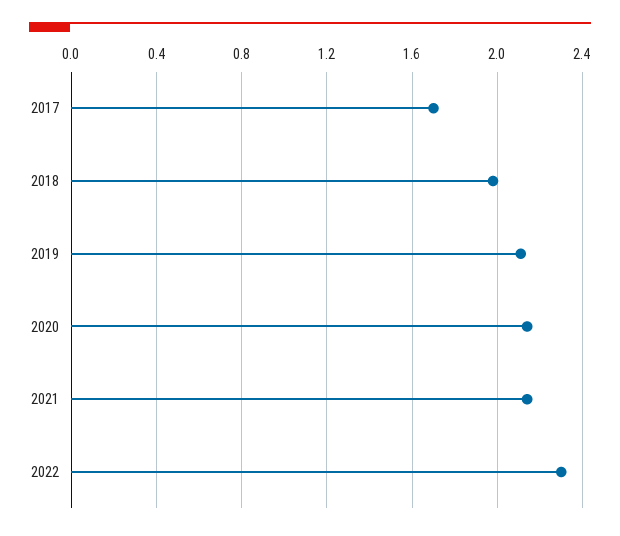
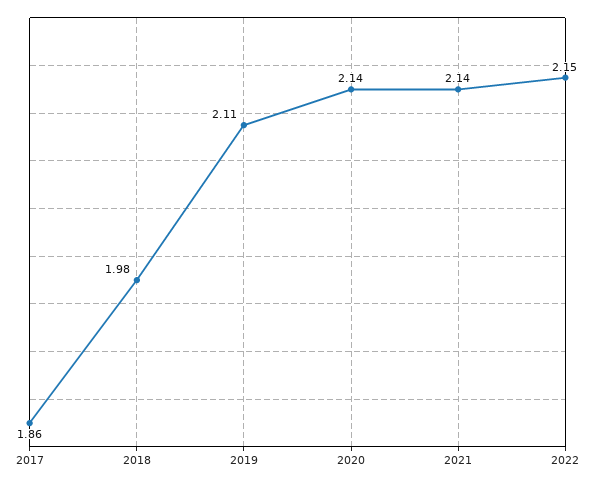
2017: 1.7 -> 1.86
2022: 2.3 -> 2.15

